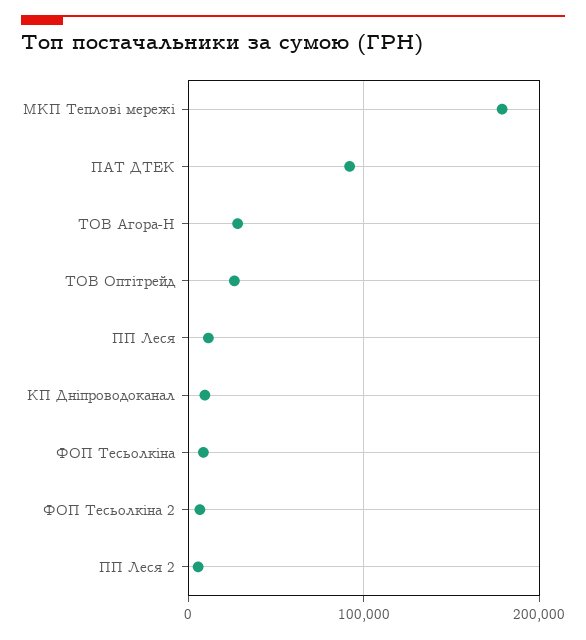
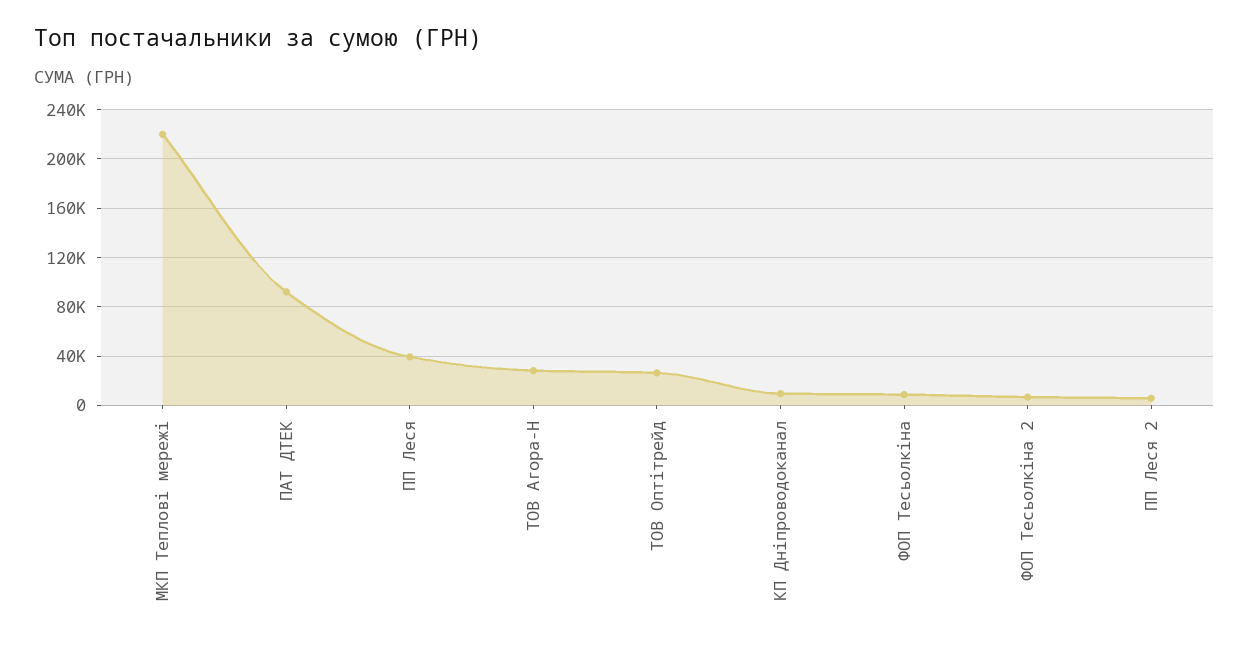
МКП Теплові мережі: 180000 -> 220000
ПП Леся: 10000 -> 40000

